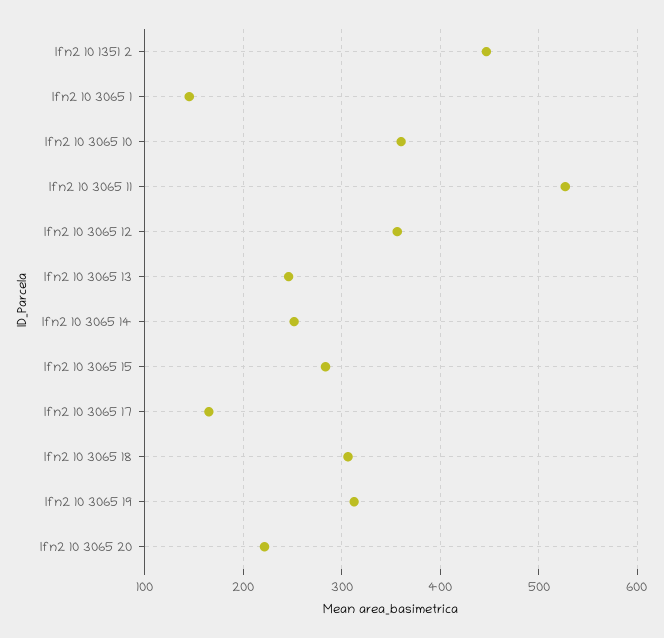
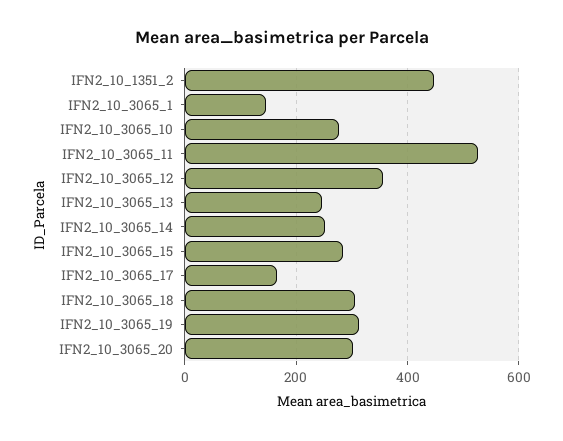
Ifn2 10 3065 10: 360 -> 280
Ifn2 10 3065 20: 220 -> 300

